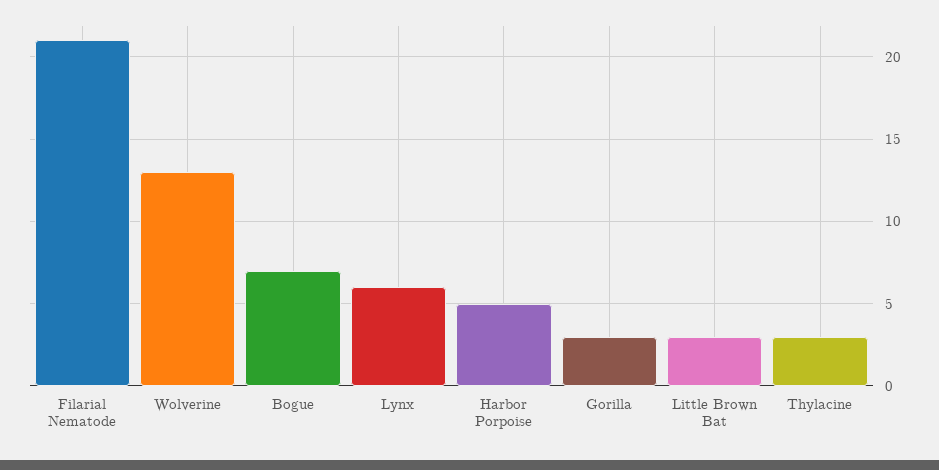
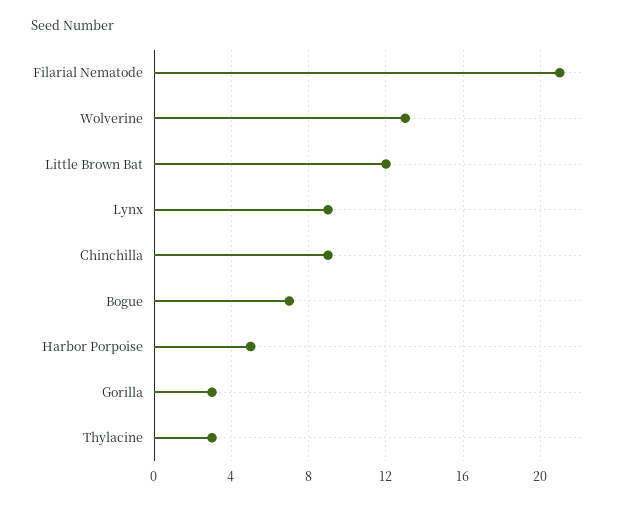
Lynx: 6 -> 9
Little Brown Bat: 3 -> 12
Chinchilla: none -> 9

